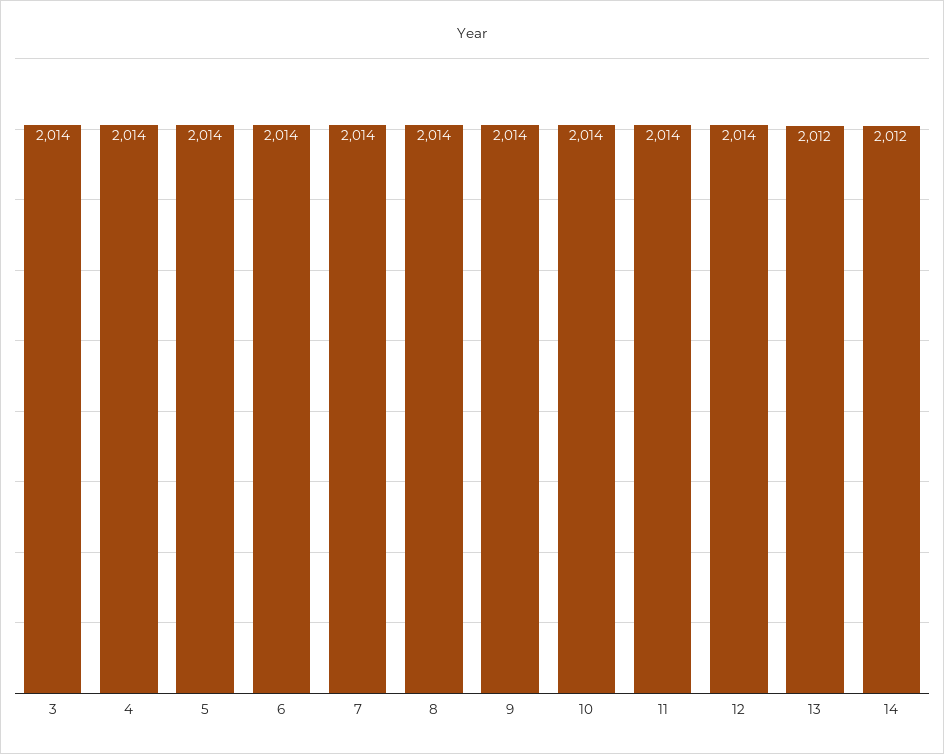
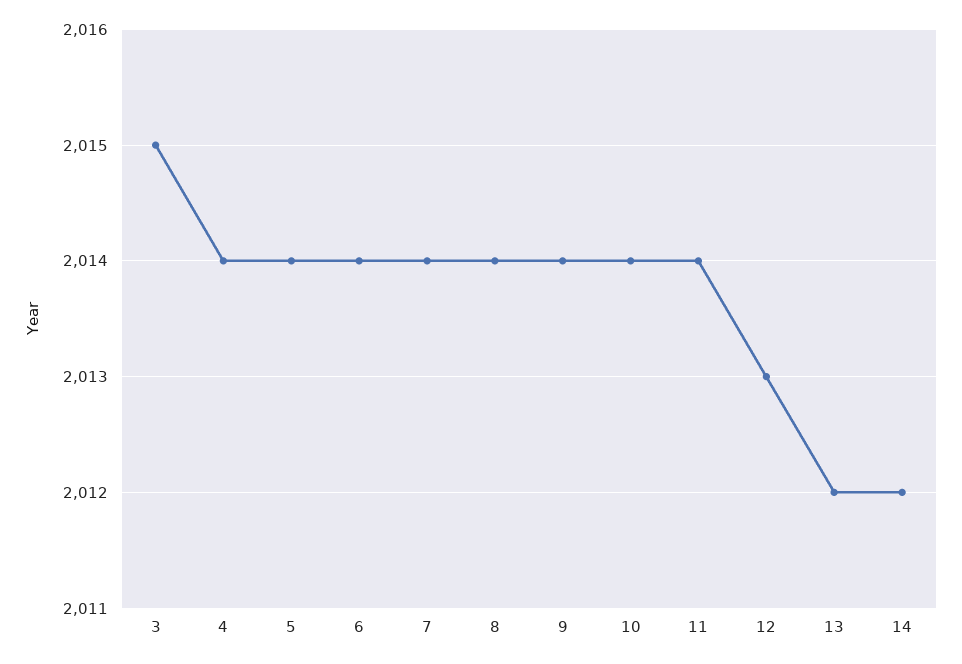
3: 2014 -> 2015
12: 2014 -> 2013

